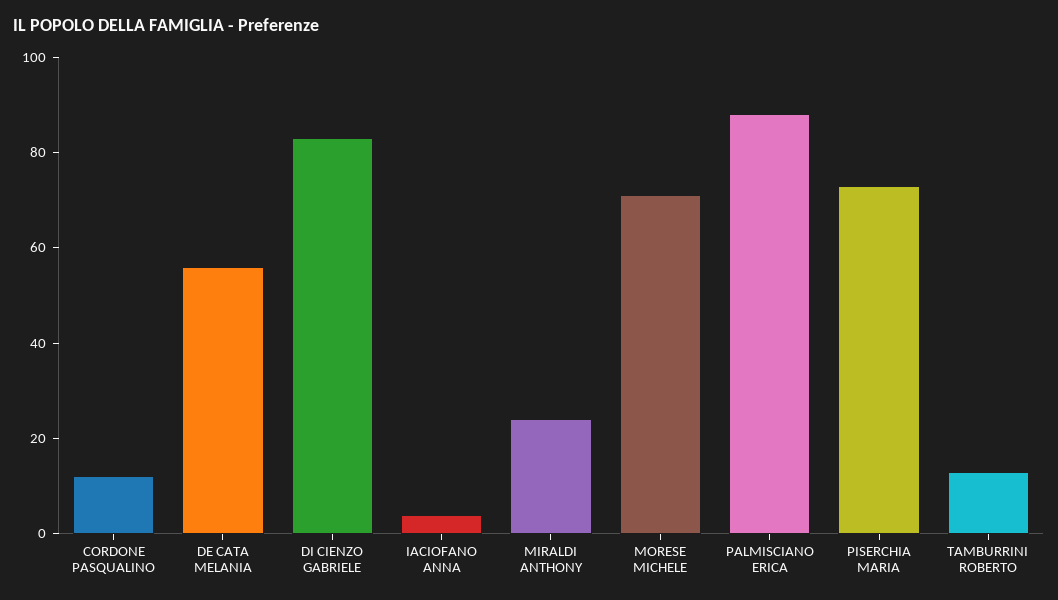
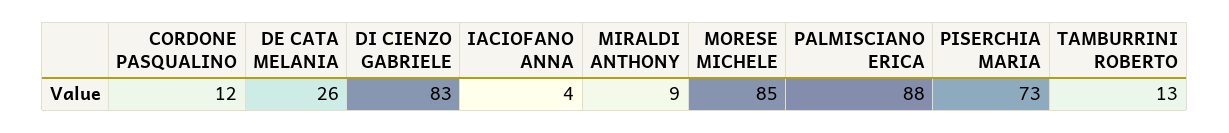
DE CATA MELANIA: 55 -> 26
MIRALDI ANTHONY: 25 -> 9
MORESE MICHELE: 70 -> 85

